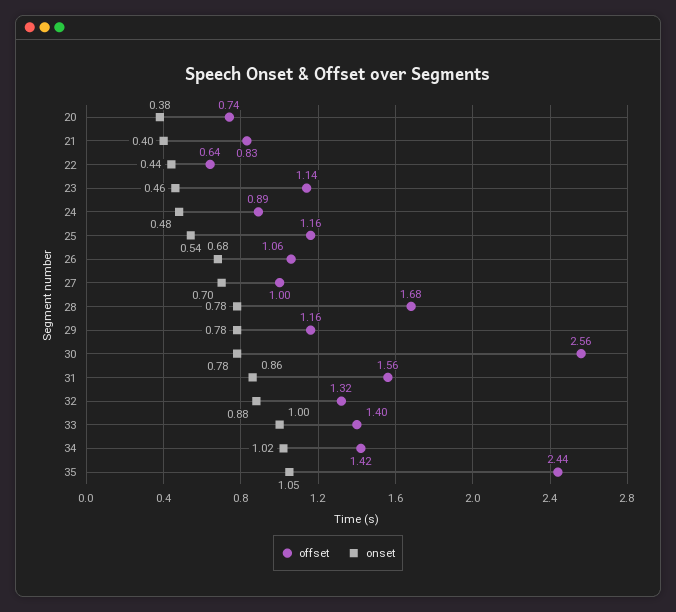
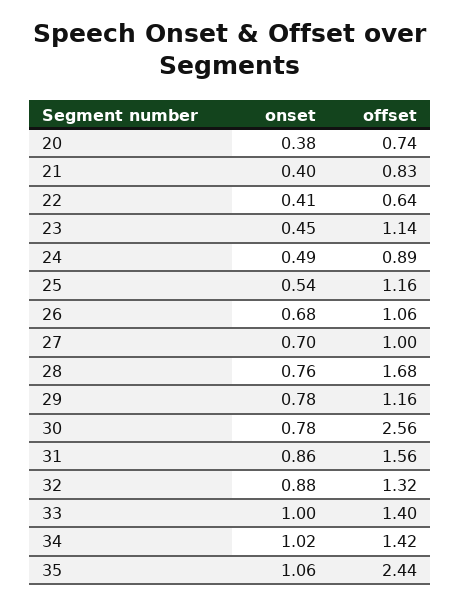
onset, 22: 0.44 -> 0.41
onset, 23: 0.46 -> 0.45
onset, 24: 0.48 -> 0.49
onset, 28: 0.78 -> 0.76
onset, 35: 1.05 -> 1.06

